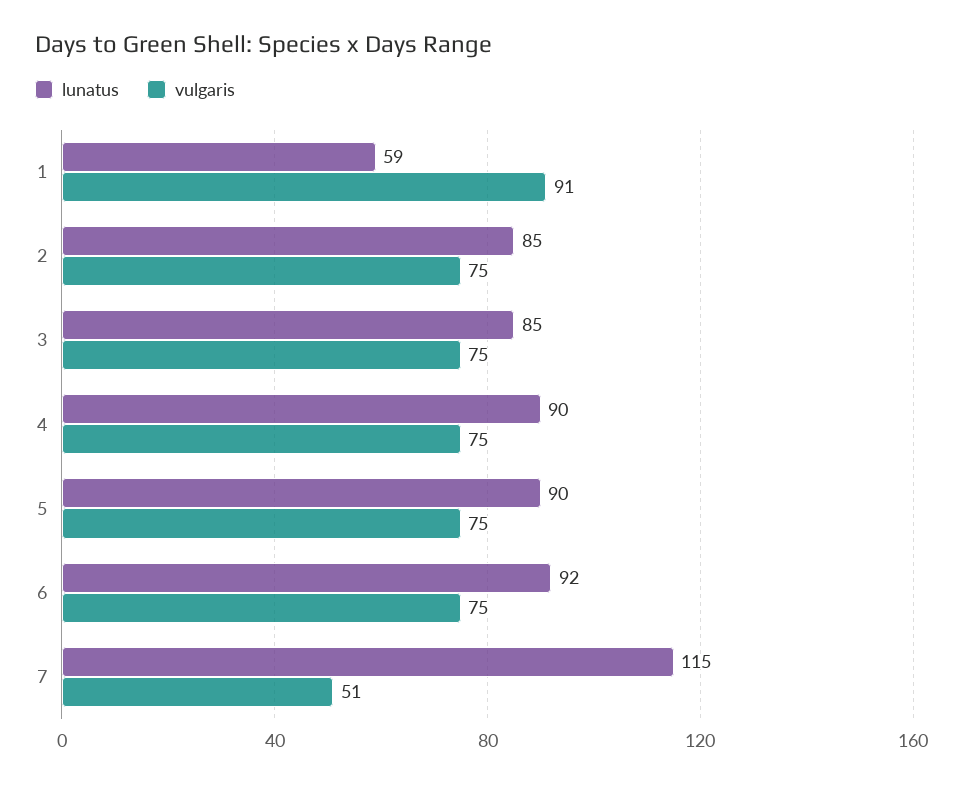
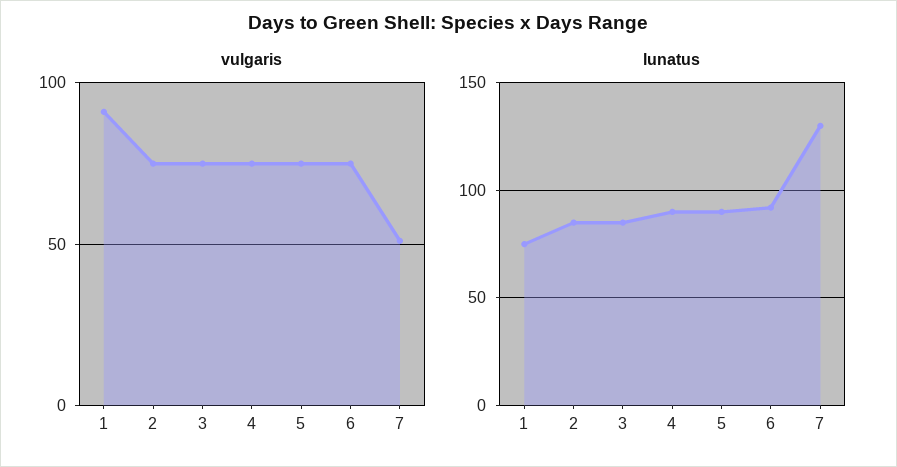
lunatus, 1: 59 -> 75
lunatus, 7: 115 -> 130

